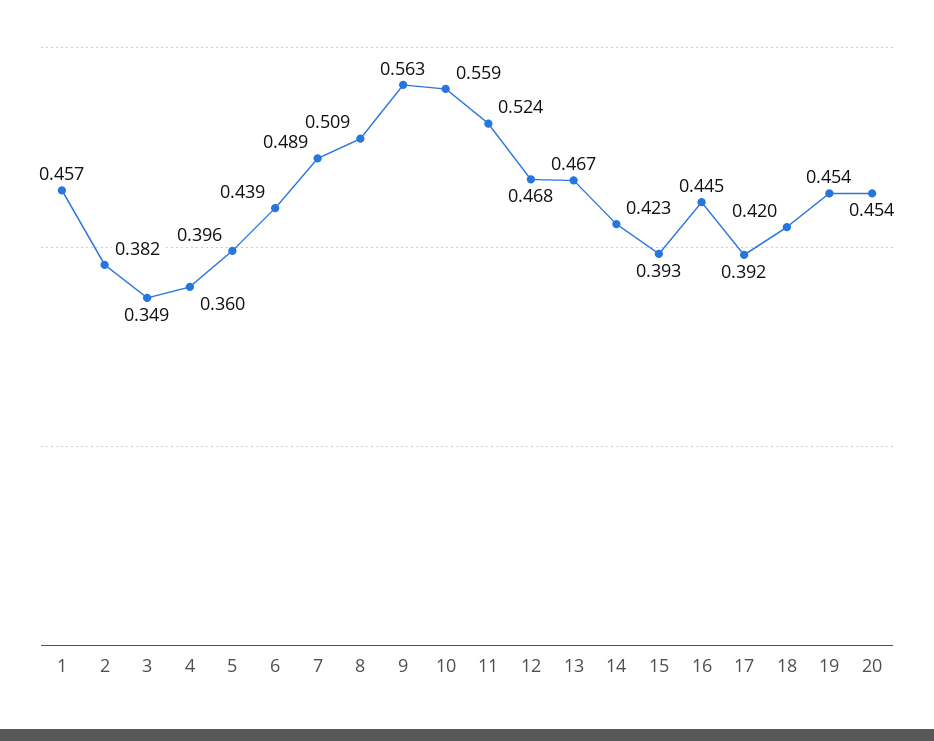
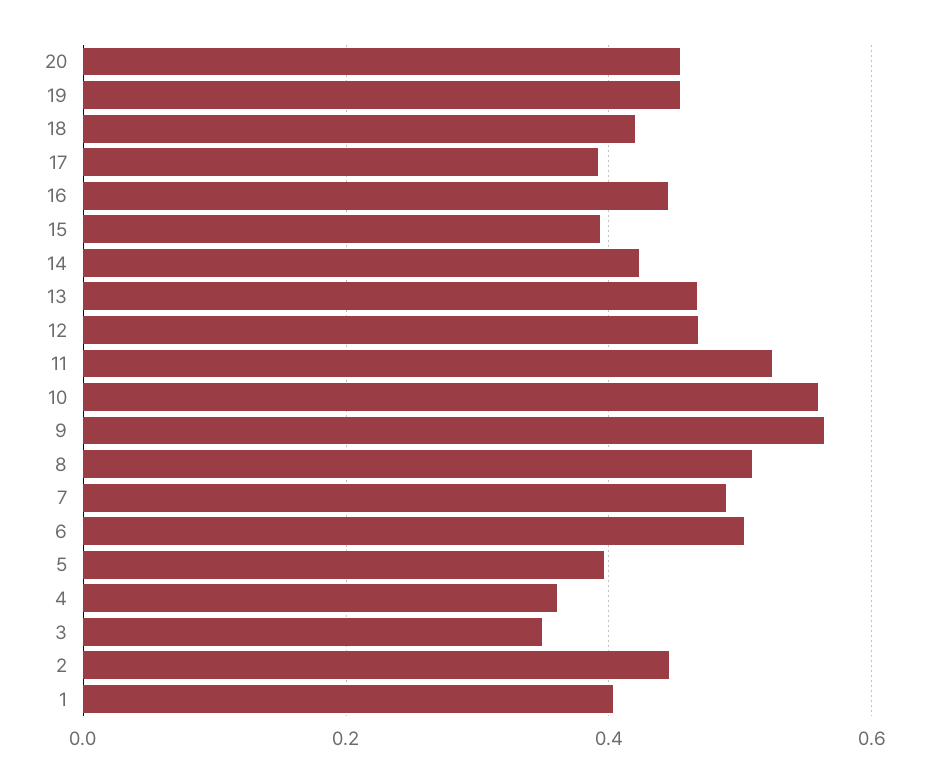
1: 0.457 -> 0.4
2: 0.382 -> 0.44
6: 0.439 -> 0.5

